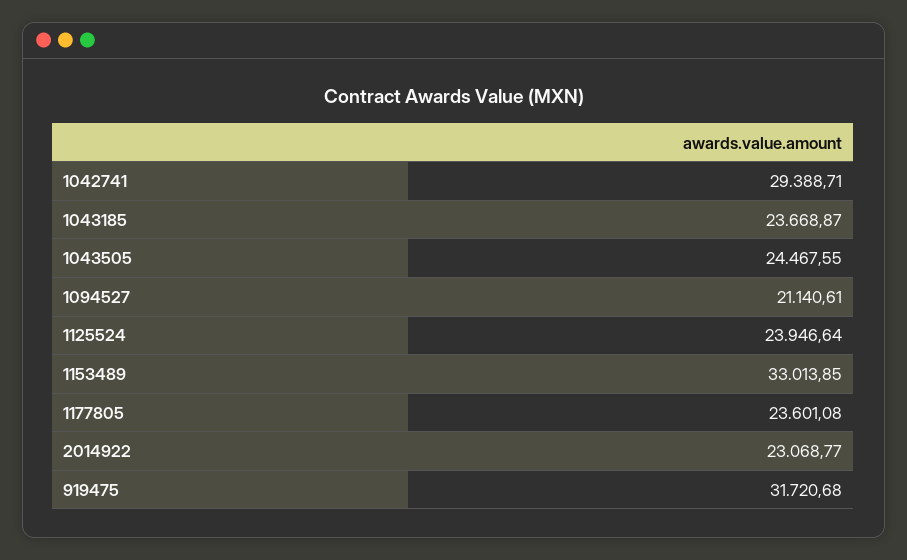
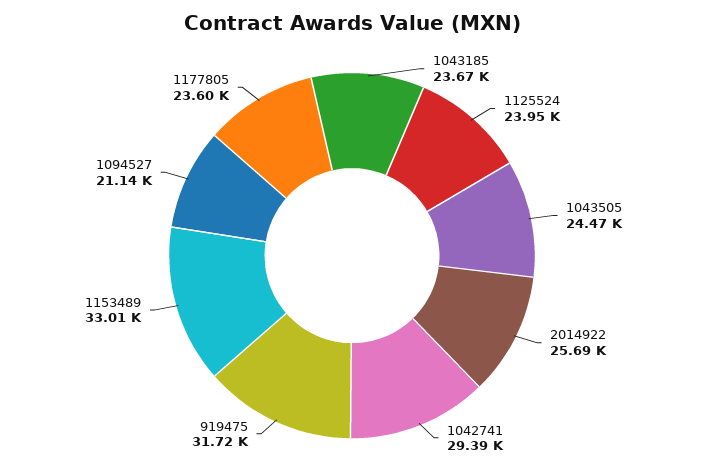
2014922: 23068.77 -> 25690

